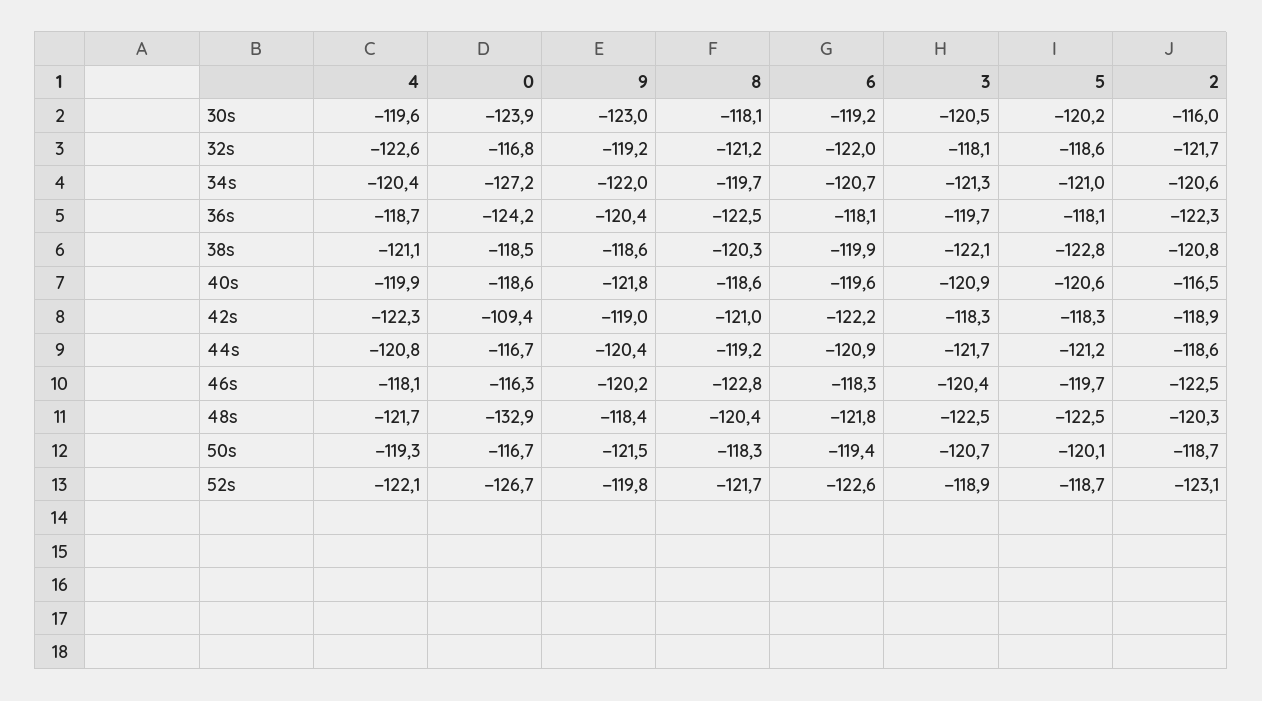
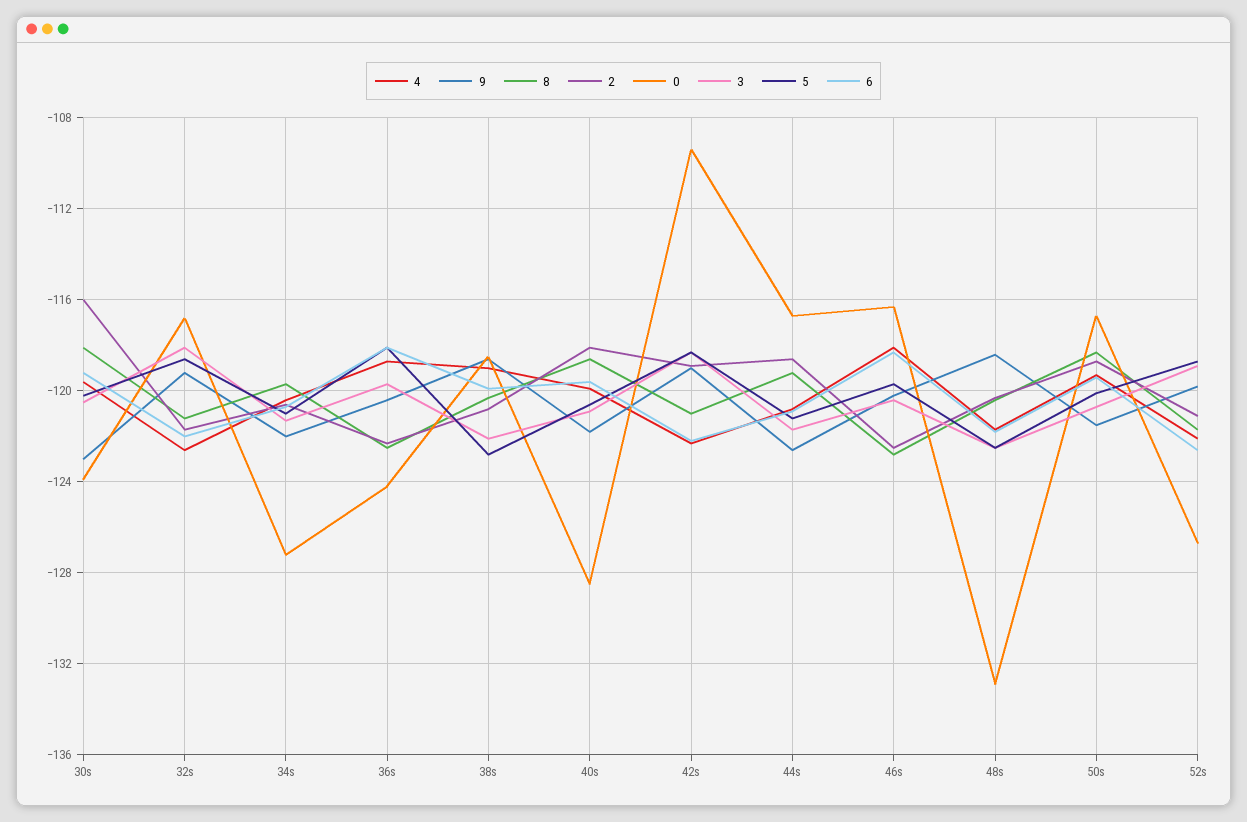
4, 38s: -121.1 -> -119
0, 40s: -118.6 -> -128.5
2, 40s: -116.5 -> -118
9, 44s: -120.4 -> -122.5
2, 52s: -123.1 -> -121

